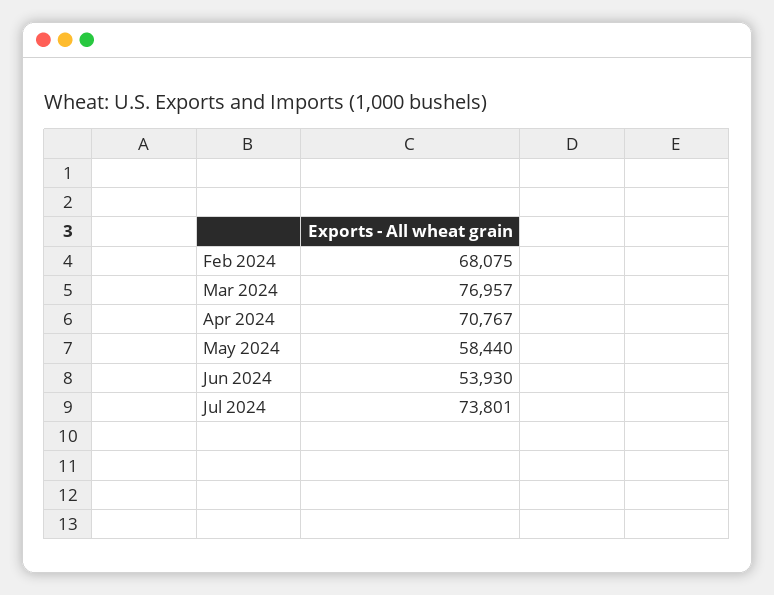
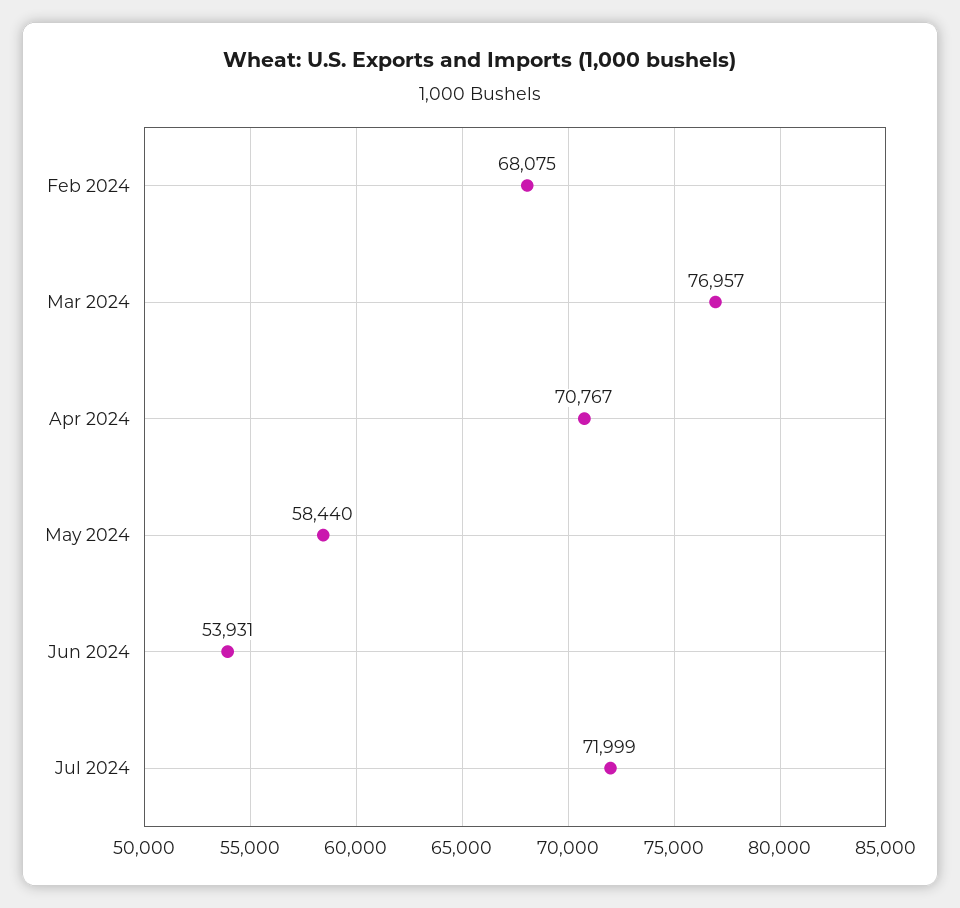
Jun 2024: 53930 -> 53931
Jul 2024: 73801 -> 71999

